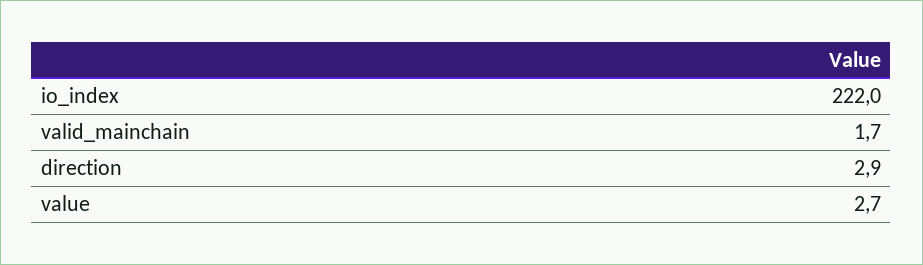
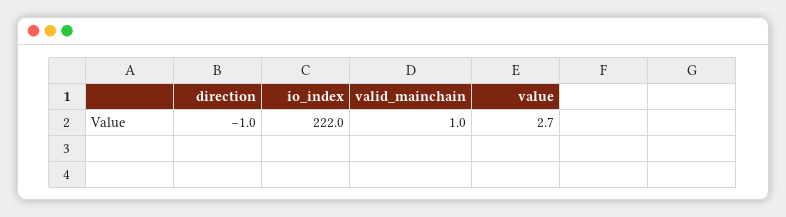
valid_mainchain: 1.7 -> 1
direction: 2.9 -> -1

